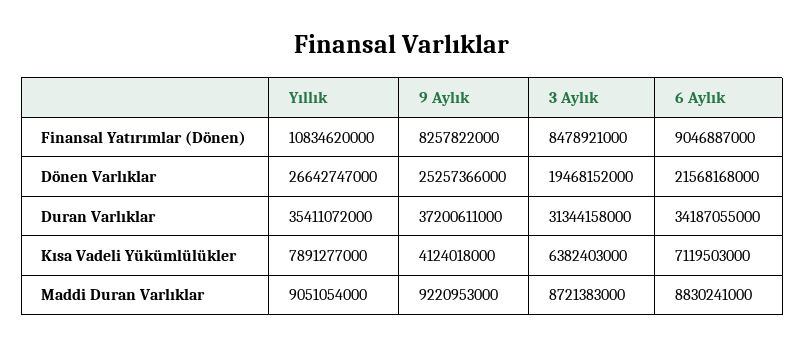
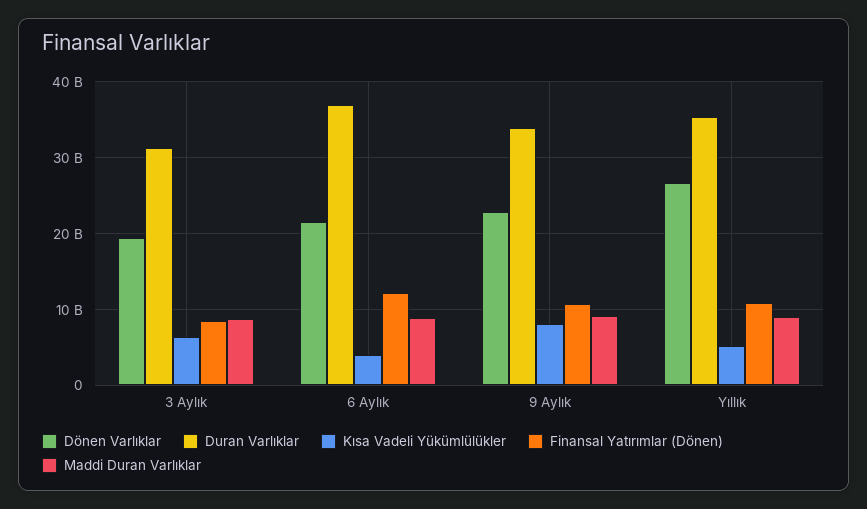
Finansal Yatırımlar (Dönen), 9 Aylık: 8257822000 -> 11000000000
Finansal Yatırımlar (Dönen), 6 Aylık: 9046887000 -> 12000000000
Dönen Varlıklar, 9 Aylık: 25257366000 -> 23000000000
Duran Varlıklar, 9 Aylık: 37200611000 -> 34000000000
Duran Varlıklar, 6 Aylık: 34187055000 -> 37000000000
Kısa Vadeli Yükümlülükler, Yıllık: 7891277000 -> 5000000000
Kısa Vadeli Yükümlülükler, 9 Aylık: 4124018000 -> 8000000000
Kısa Vadeli Yükümlülükler, 6 Aylık: 7119503000 -> 4000000000

